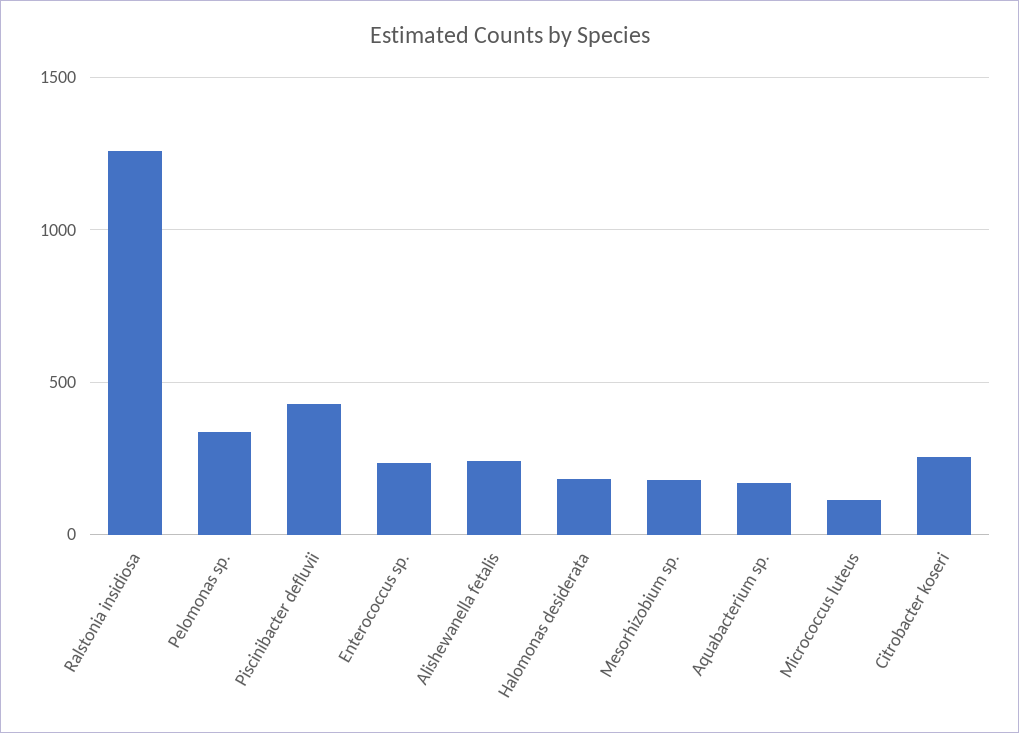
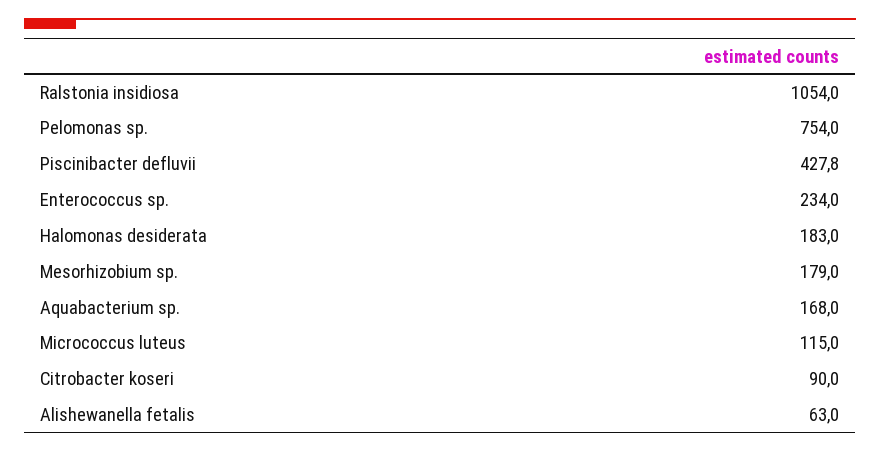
Ralstonia insidiosa: 1250 -> 1054
Pelomonas sp.: 350 -> 754
Alishewanella fetalis: 250 -> 63
Citrobacter koseri: 250 -> 90

